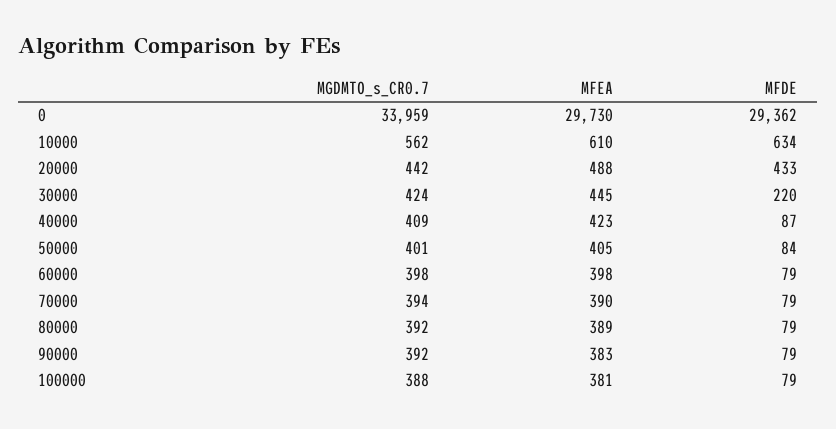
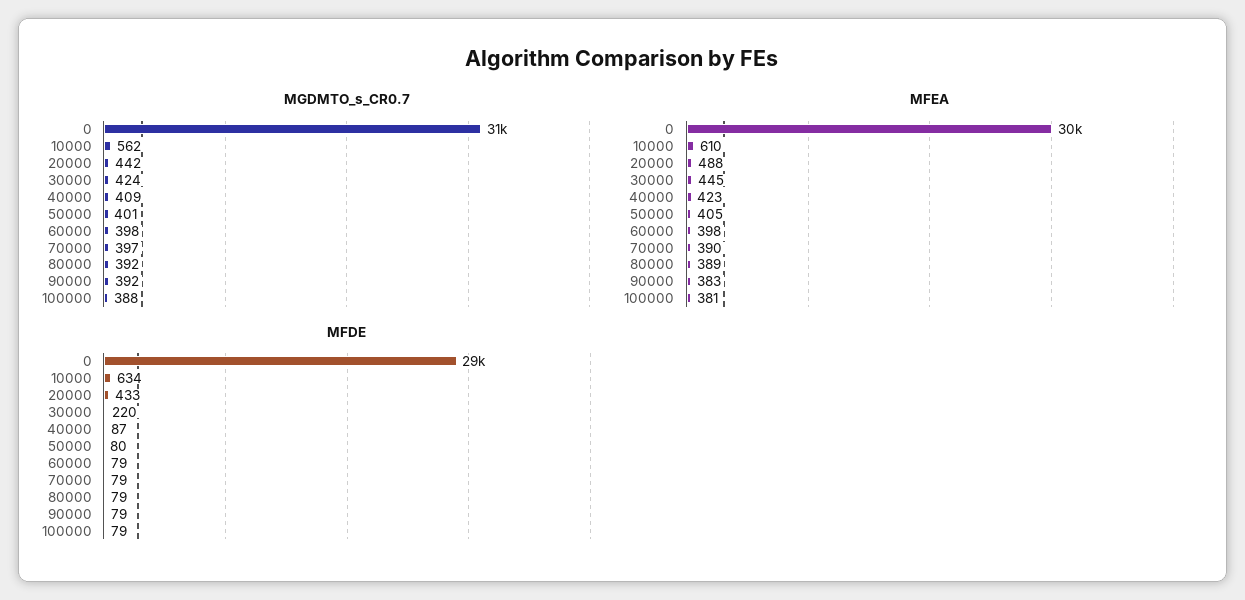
MGDMTO_s_CR0.7, 0: 33959 -> 31000
MFDE, 50000: 84 -> 80
MGDMTO_s_CR0.7, 70000: 394 -> 397

